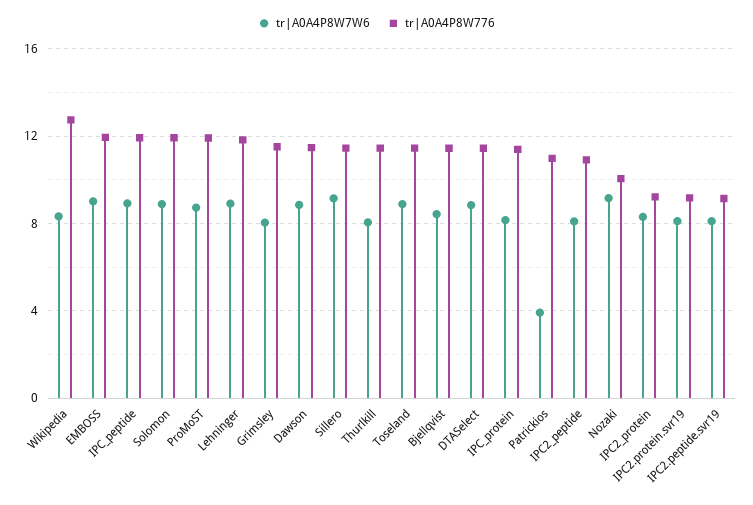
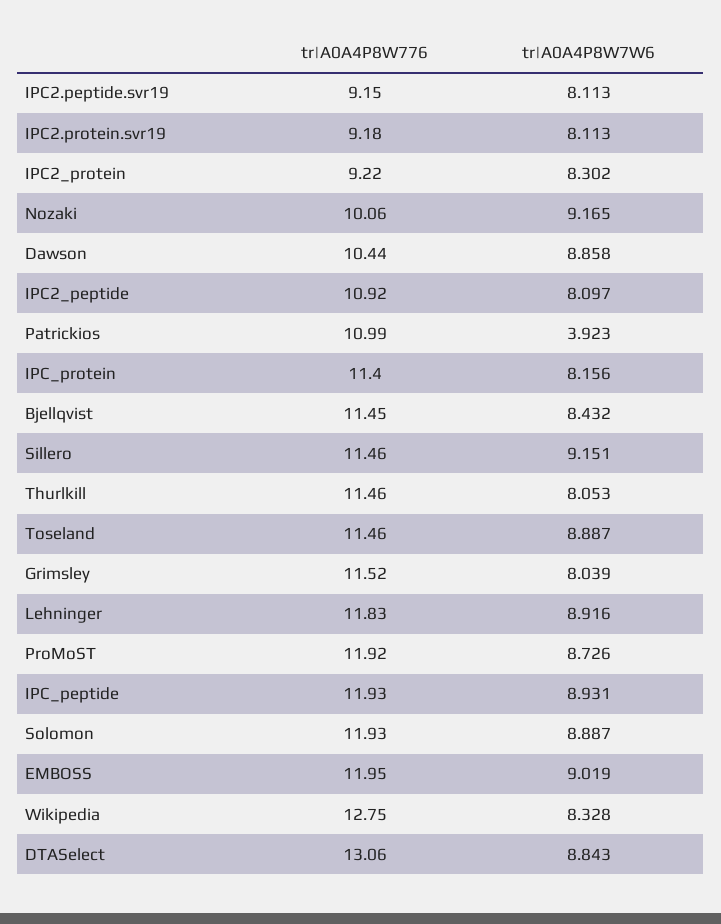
tr|A0A4P8W776, Dawson: 11.5 -> 10.44
tr|A0A4P8W776, DTASelect: 11.5 -> 13.06

